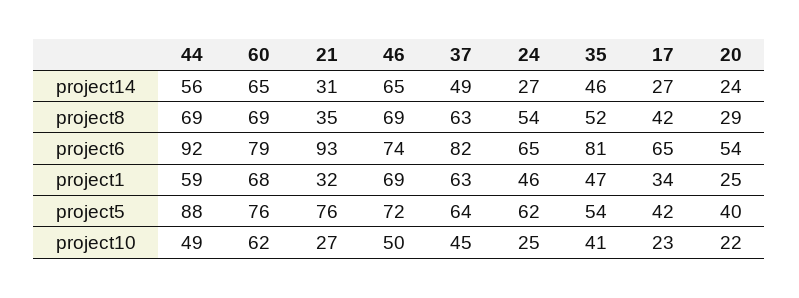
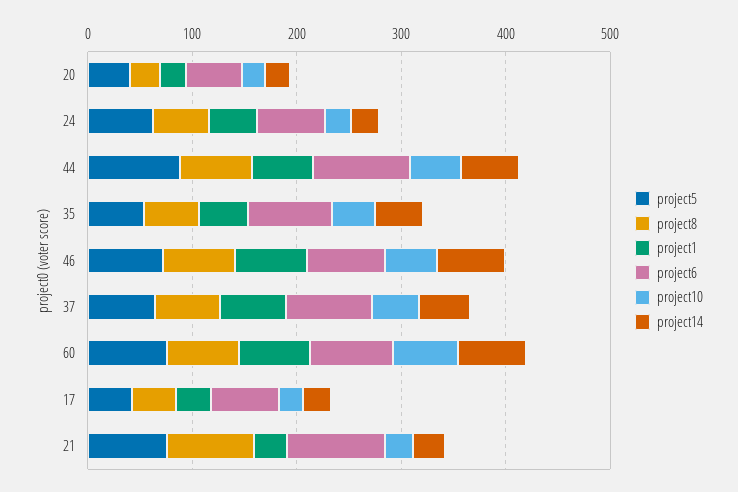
project8, 21: 35 -> 80

